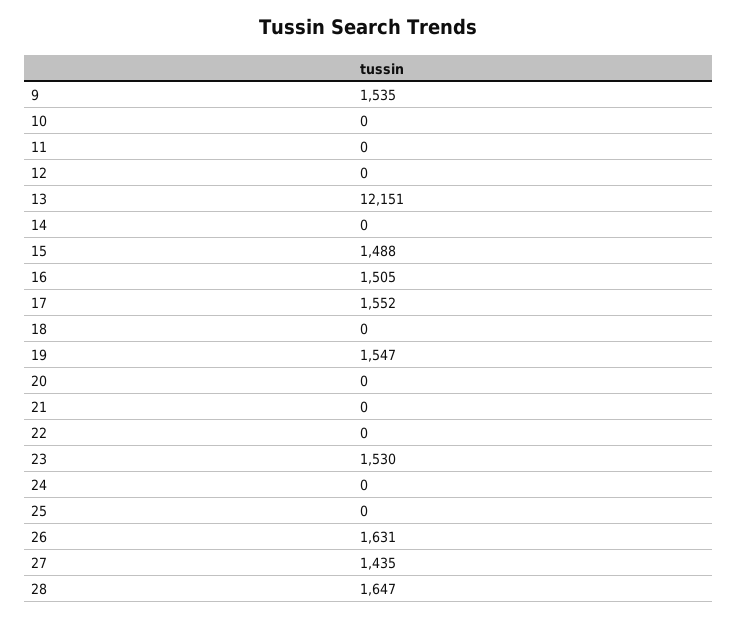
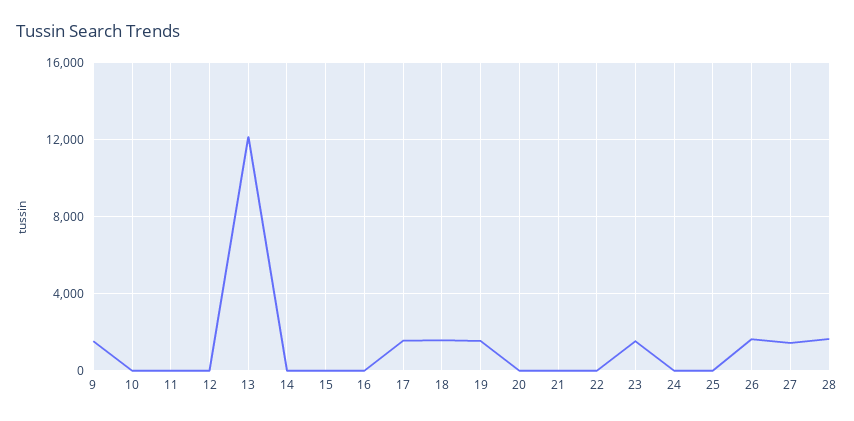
15: 1488 -> 0
16: 1505 -> 0
18: 0 -> 1500

